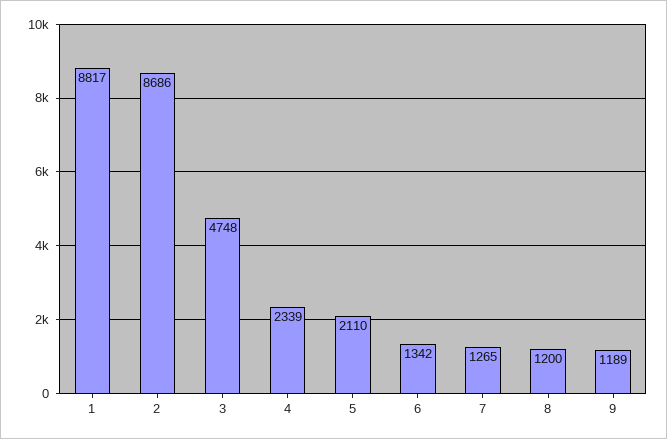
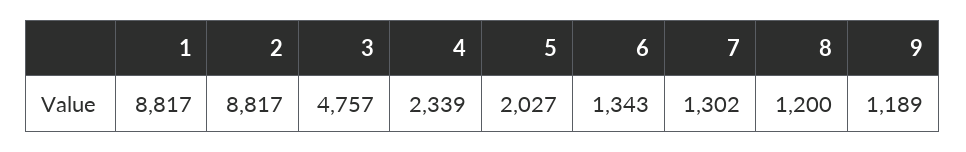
2: 8686 -> 8817
3: 4748 -> 4757
5: 2110 -> 2027
6: 1342 -> 1343
7: 1265 -> 1302

